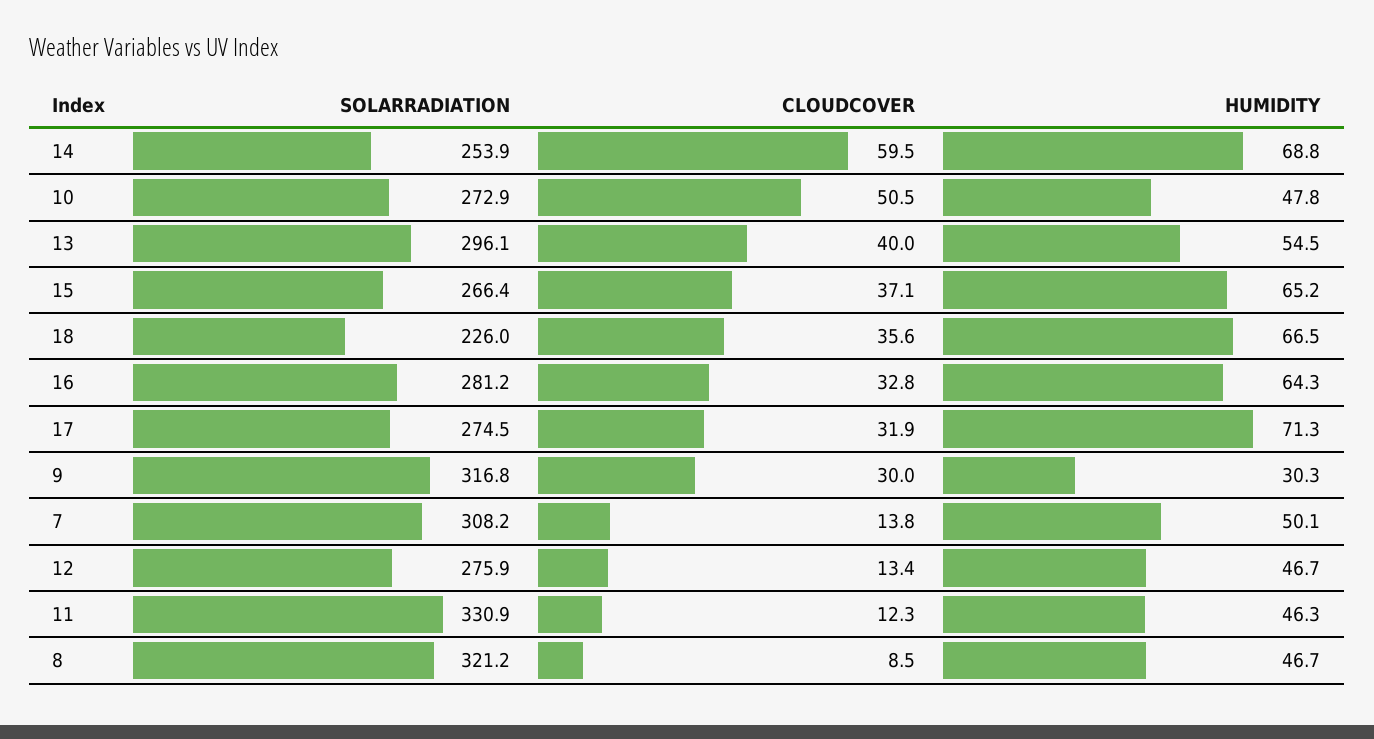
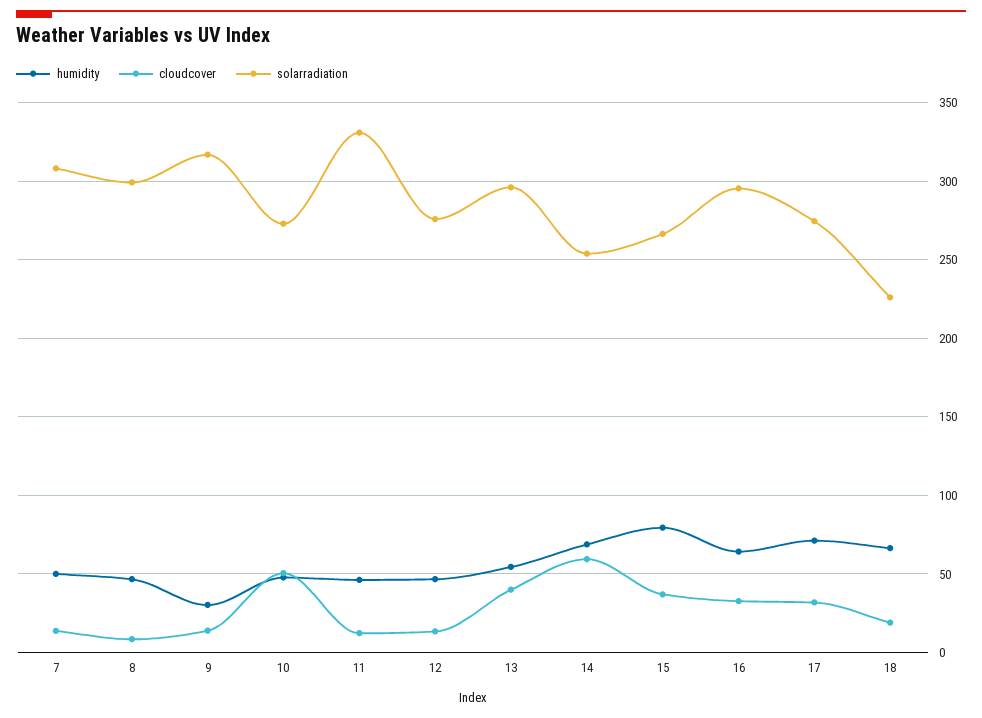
HUMIDITY, 15: 65.2 -> 80
CLOUDCOVER, 18: 35.6 -> 20
SOLARRADIATION, 16: 281.2 -> 295
CLOUDCOVER, 9: 30 -> 15
SOLARRADIATION, 8: 321.2 -> 300

